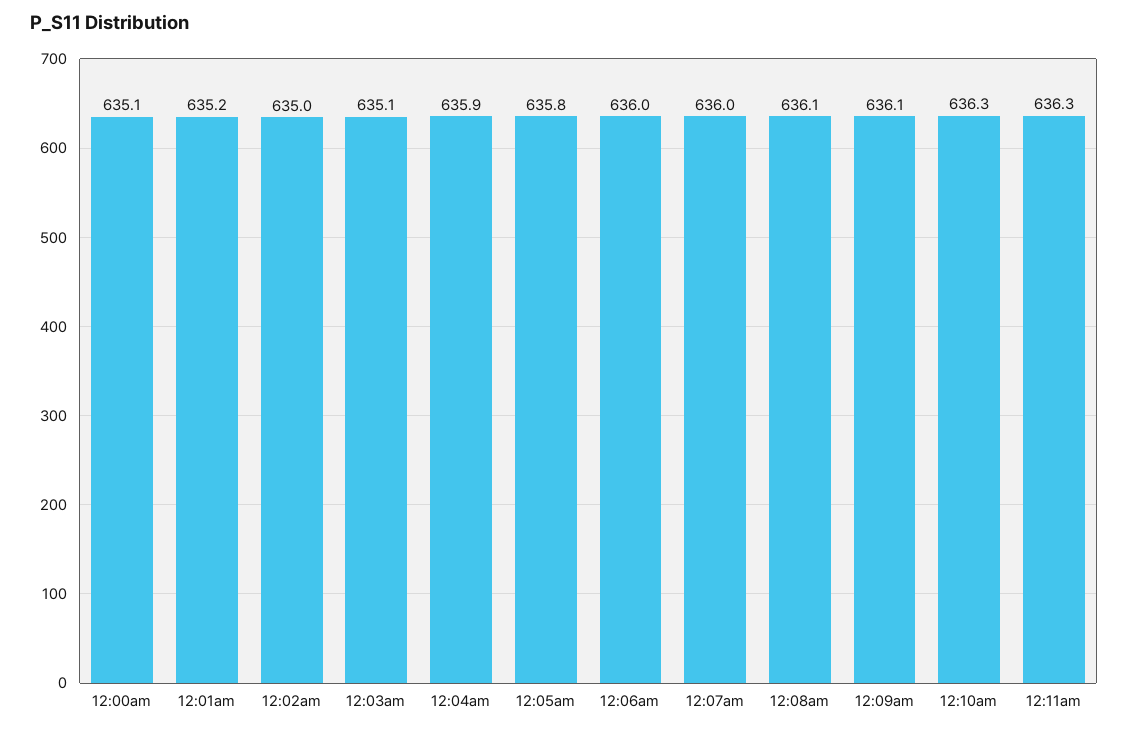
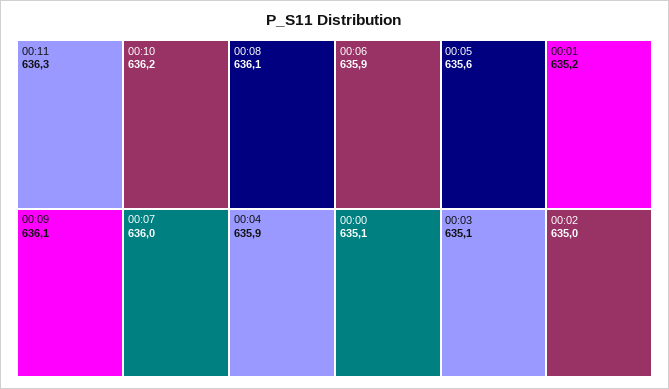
12:05am: 635.8 -> 635.6
12:06am: 636 -> 635.9
12:10am: 636.3 -> 636.2

